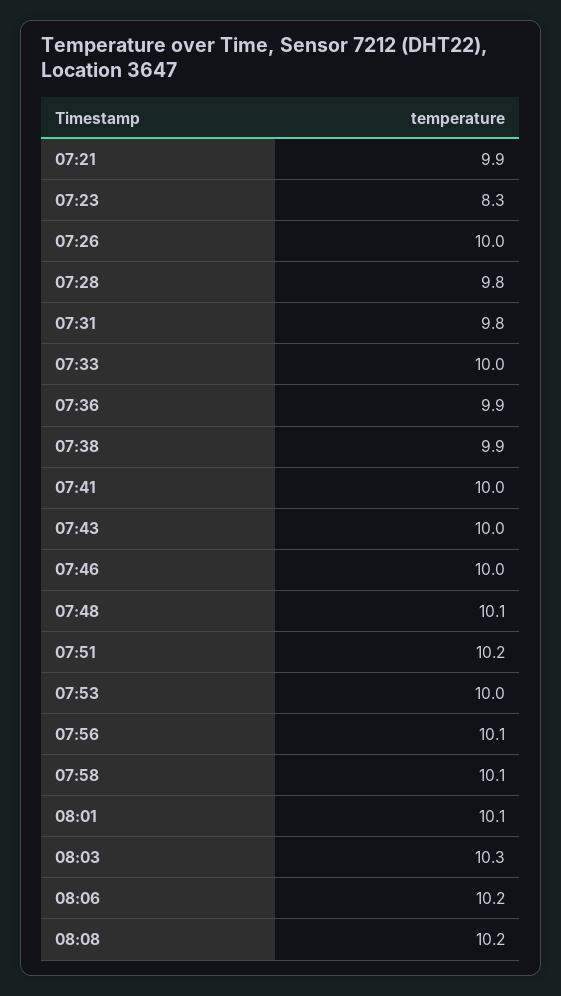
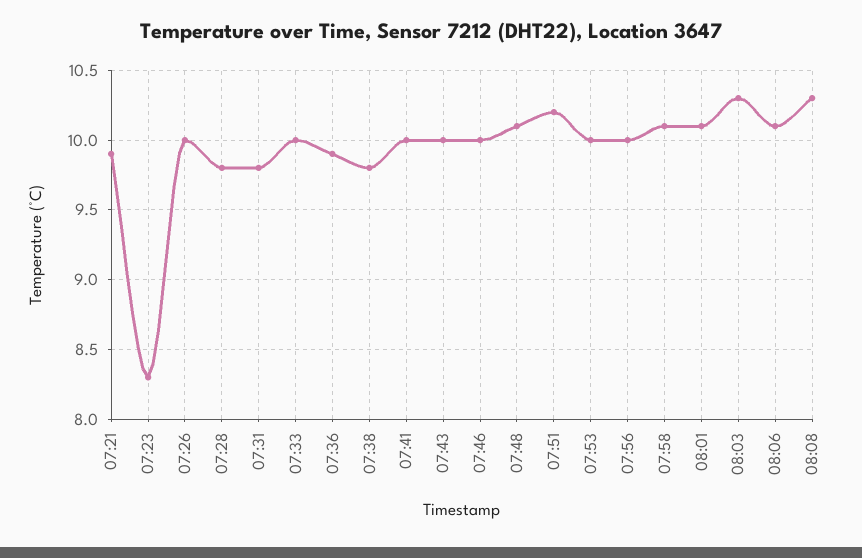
07:38: 9.9 -> 9.8
07:56: 10.1 -> 10
08:06: 10.2 -> 10.1
08:08: 10.2 -> 10.3

